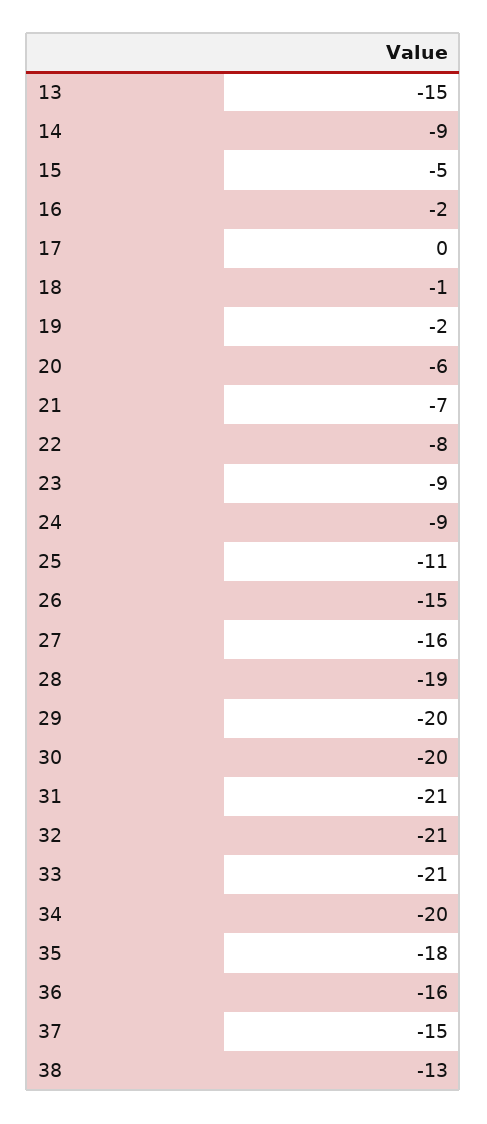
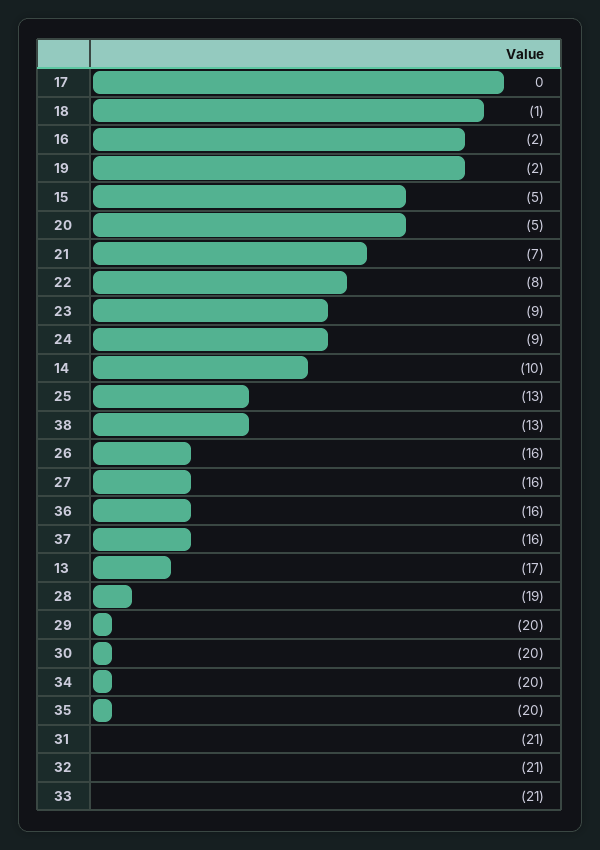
13: -15 -> -17
14: -9 -> -10
20: -6 -> -5
25: -11 -> -13
26: -15 -> -16
35: -18 -> -20
37: -15 -> -16

